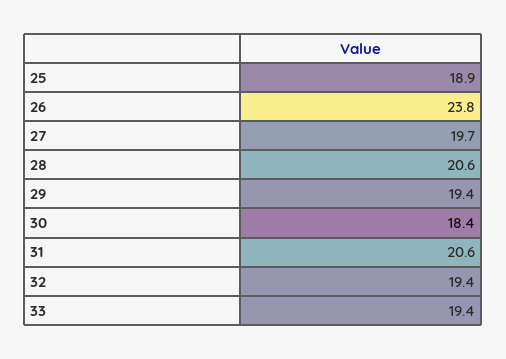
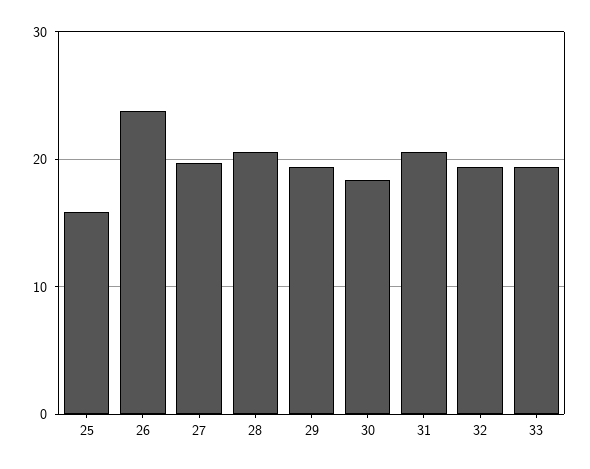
25: 18.9 -> 16

